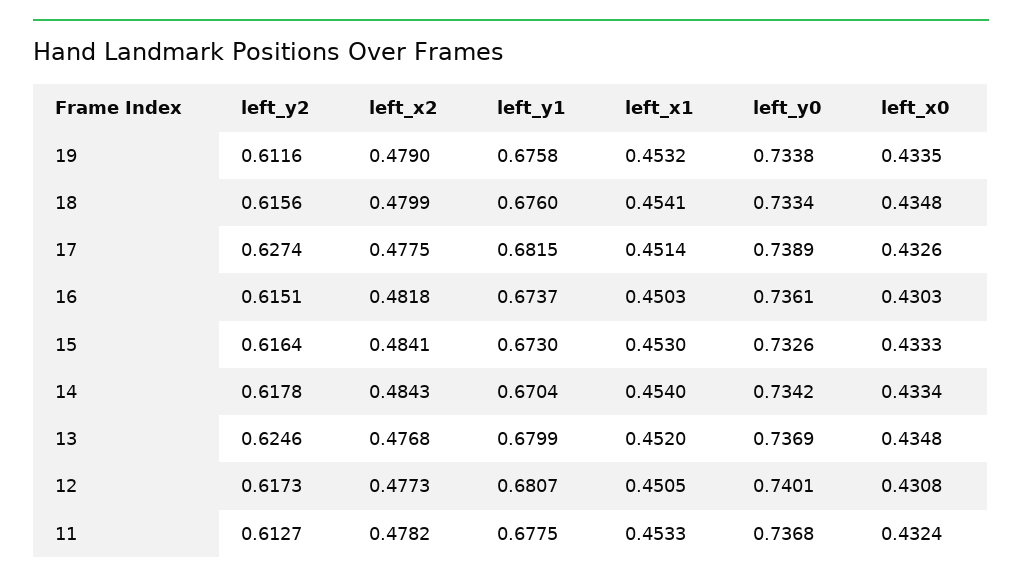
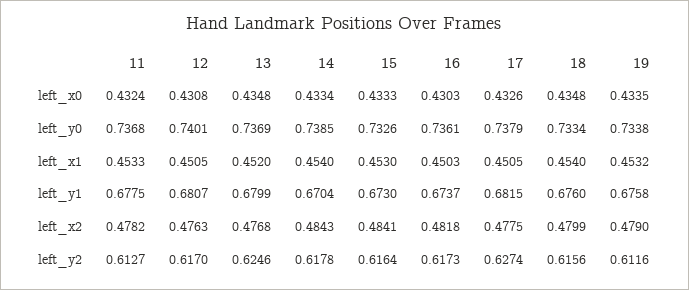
left_x1, 18: 0.4541 -> 0.454
left_x1, 17: 0.4514 -> 0.4505
left_y0, 17: 0.7389 -> 0.7379
left_y2, 16: 0.6151 -> 0.6173
left_y0, 14: 0.7342 -> 0.7385
left_y2, 12: 0.6173 -> 0.617
left_x2, 12: 0.4773 -> 0.4763

